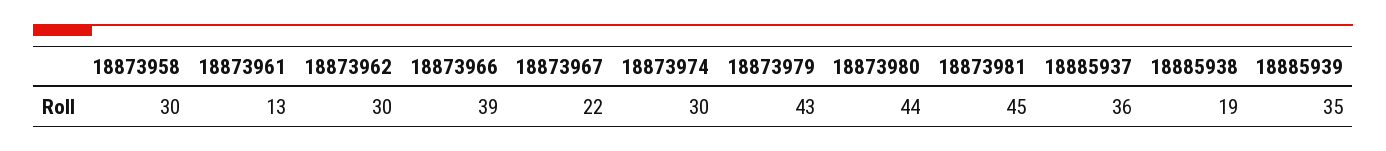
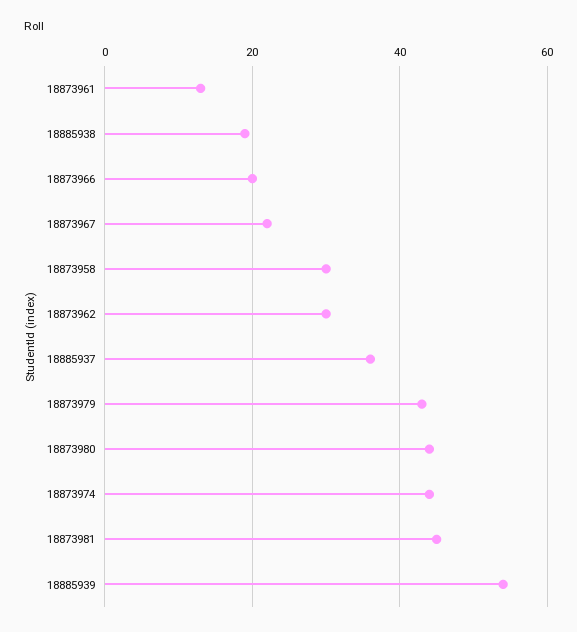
18873966: 39 -> 20
18873974: 30 -> 45
18885939: 35 -> 55

